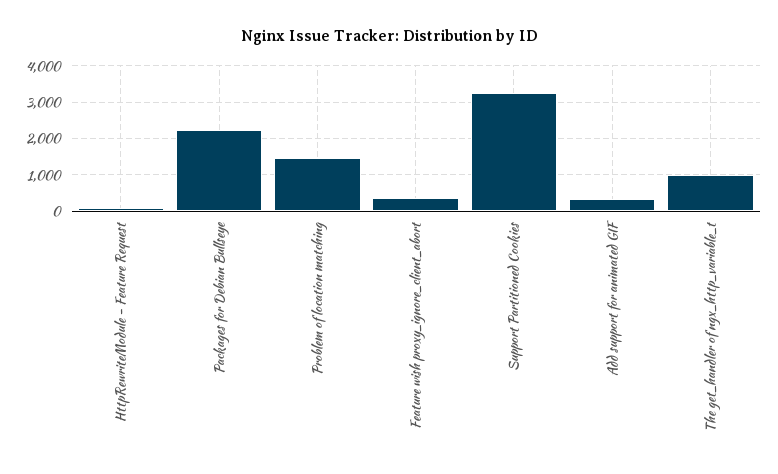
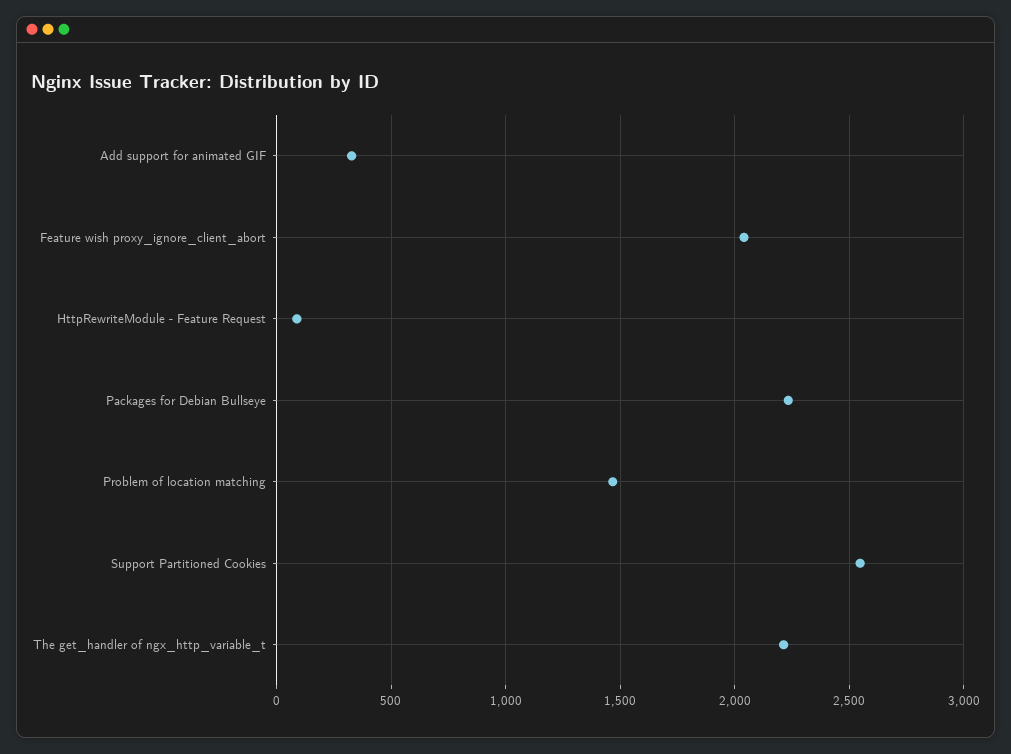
Feature wish proxy_ignore_client_abort: 400 -> 2050
Support Partitioned Cookies: 3200 -> 2550
The get_handler of ngx_http_variable_t: 1000 -> 2200

